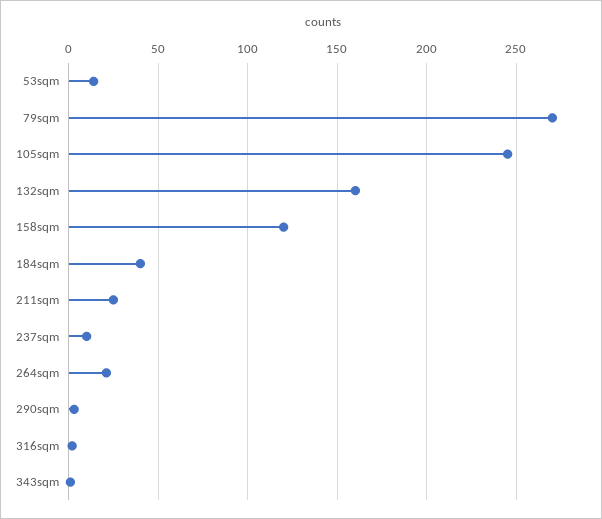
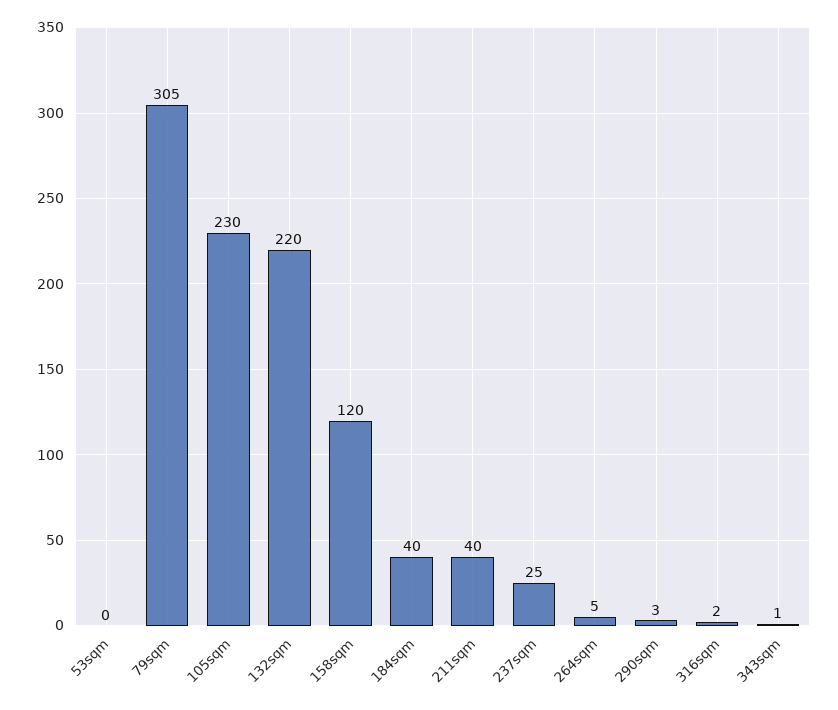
53sqm: 15 -> 0
79sqm: 270 -> 305
105sqm: 245 -> 230
132sqm: 160 -> 220
211sqm: 25 -> 40
237sqm: 10 -> 25
264sqm: 20 -> 5

